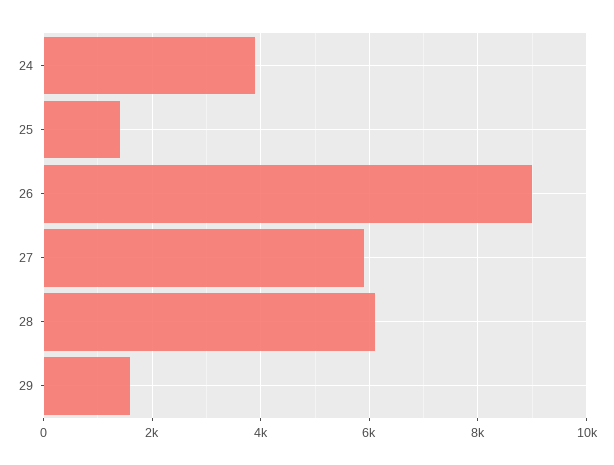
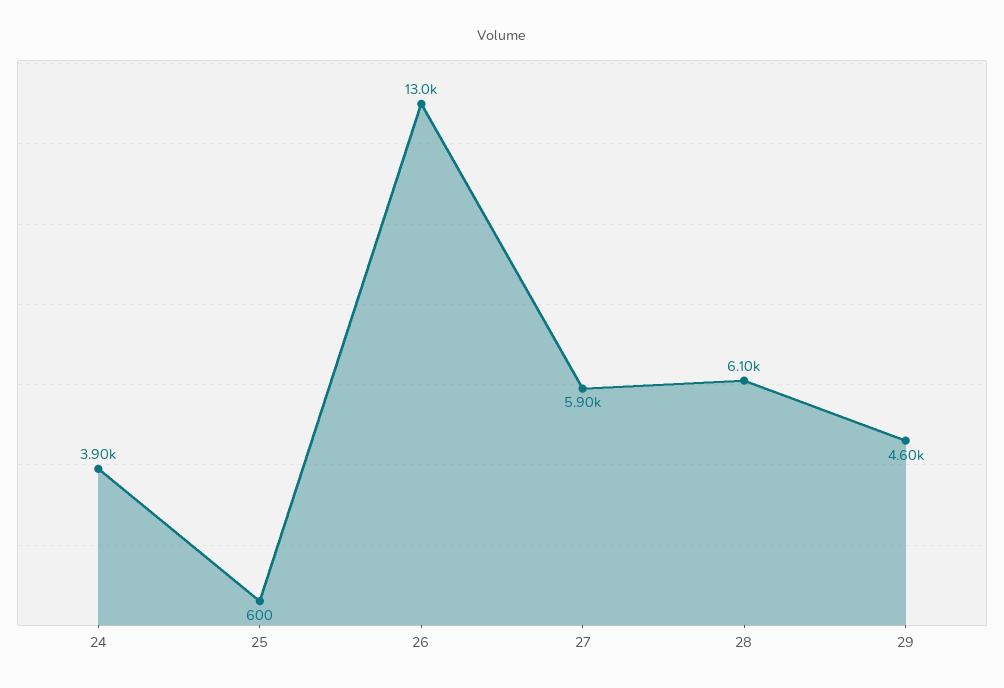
25: 1400 -> 600
26: 9000 -> 13000
29: 1600 -> 4600

